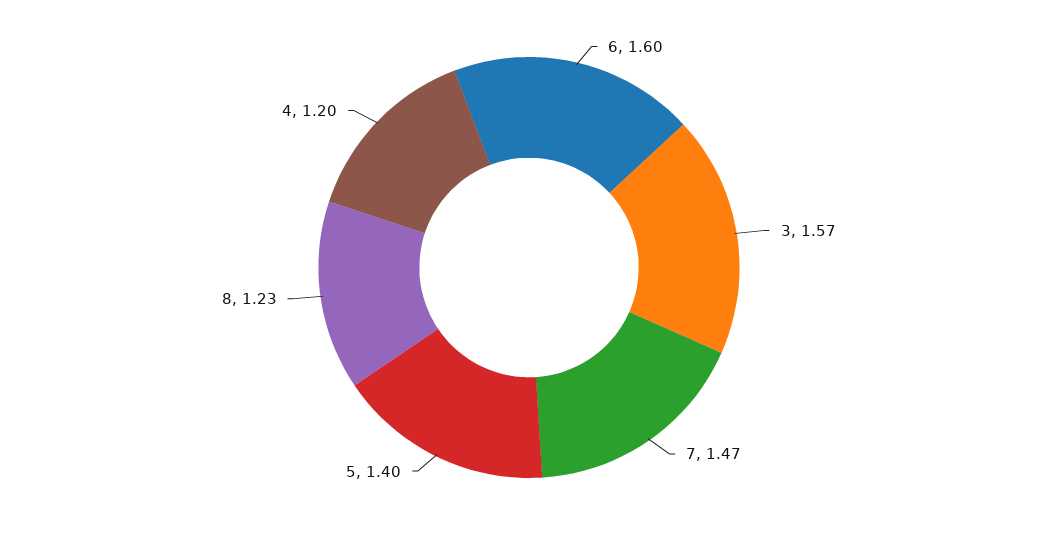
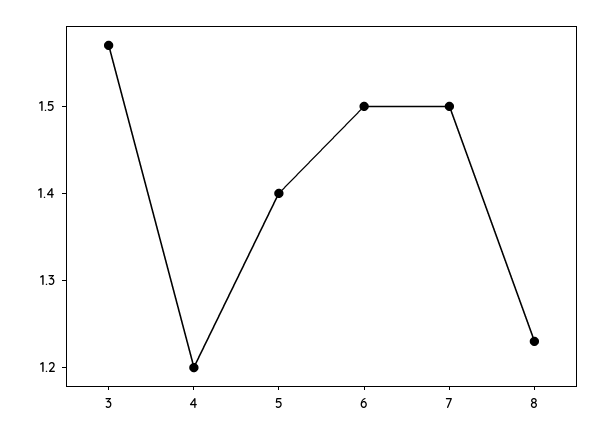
6: 1.6 -> 1.5
7: 1.47 -> 1.5

